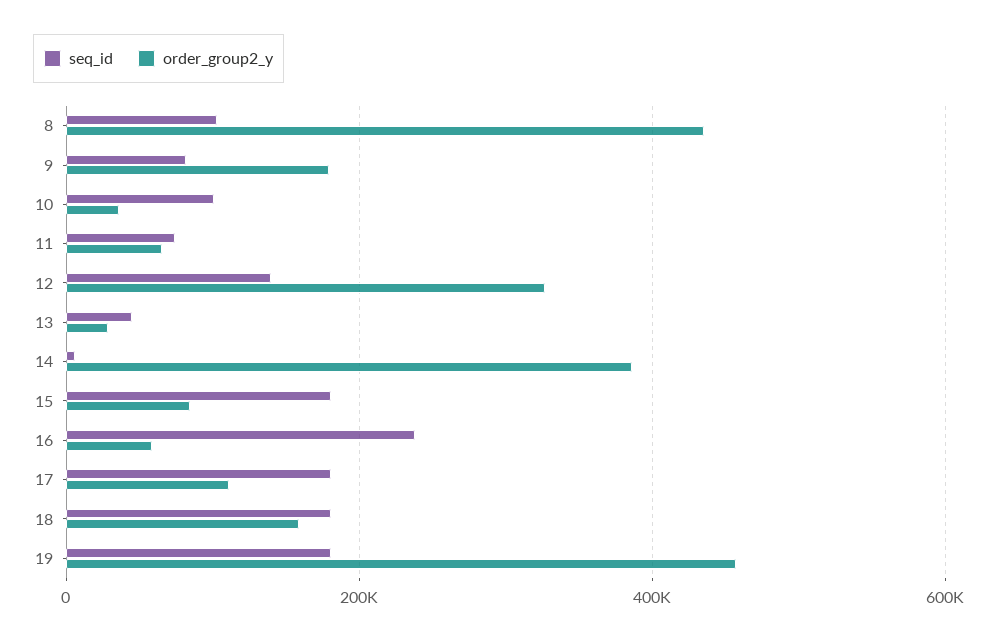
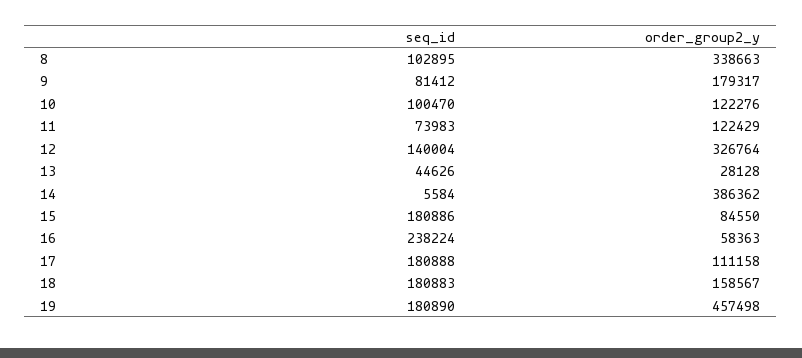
order_group2_y, 8: 440000 -> 338663
order_group2_y, 10: 40000 -> 122276
order_group2_y, 11: 60000 -> 122429

